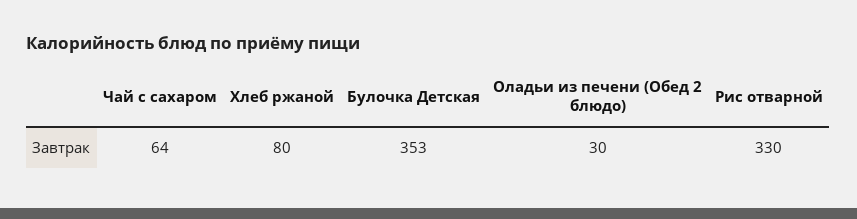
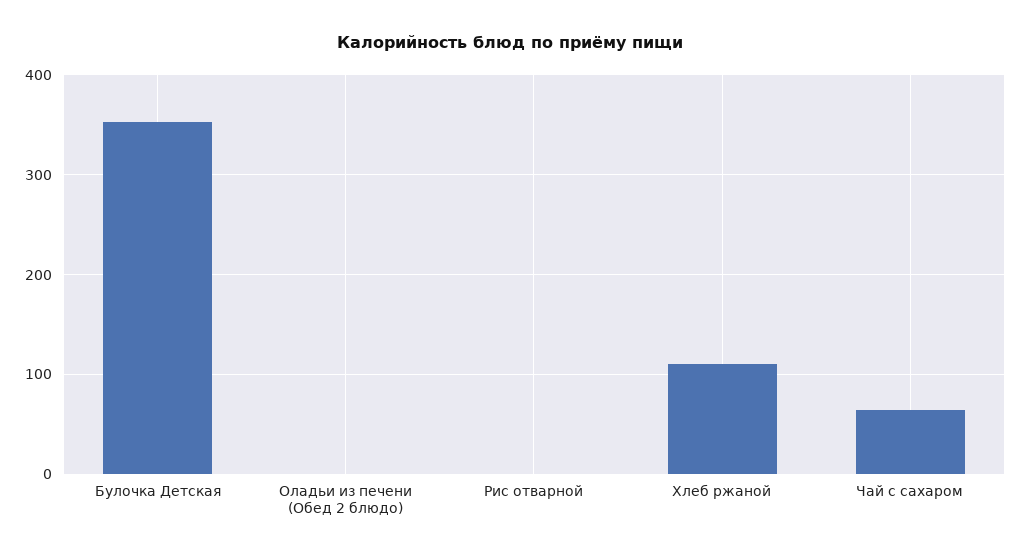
Хлеб ржаной: 80 -> 110
Оладьи из печени (Обед 2 блюдо): 30 -> 0
Рис отварной: 330 -> 0

